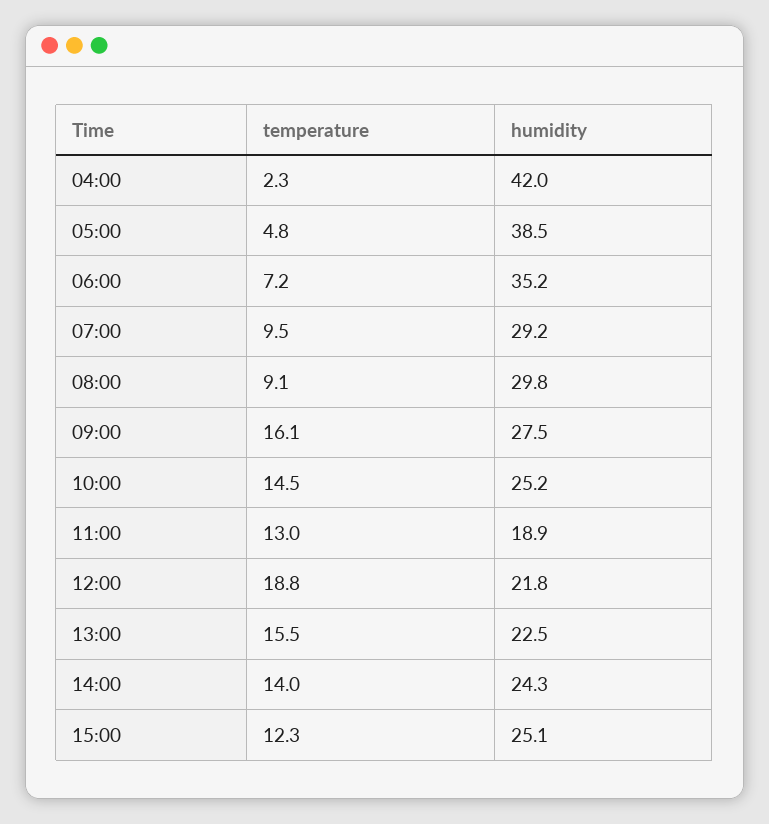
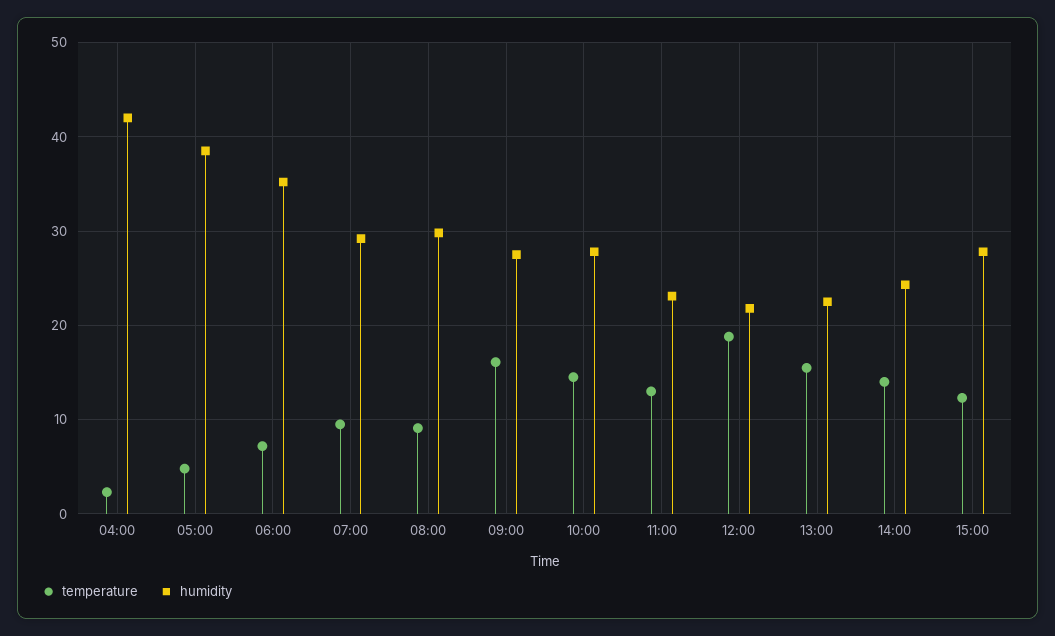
humidity, 10:00: 25.2 -> 28
humidity, 11:00: 18.9 -> 23
humidity, 15:00: 25.1 -> 28

